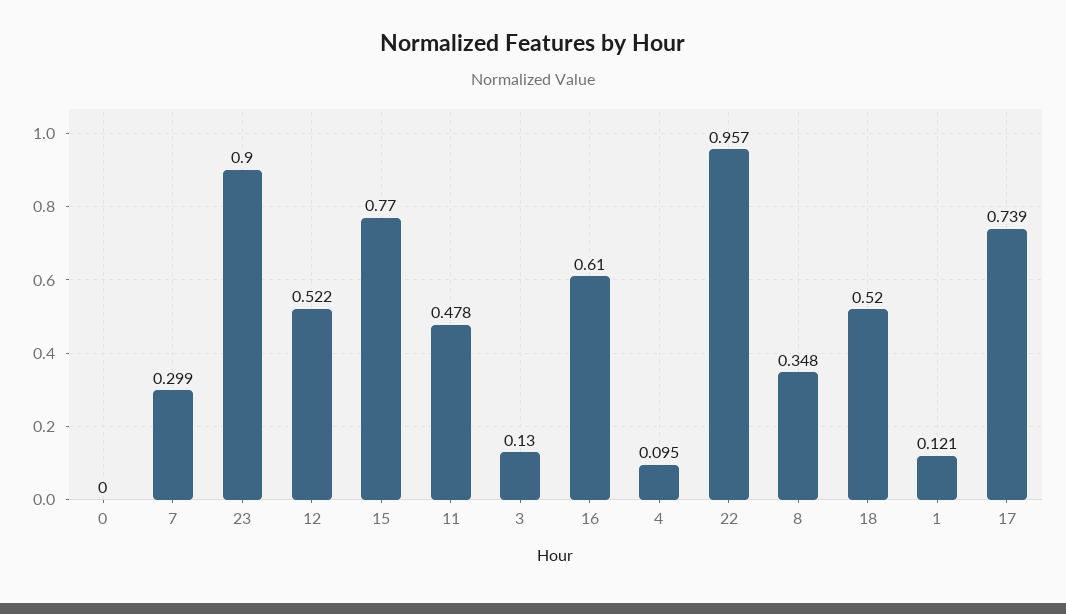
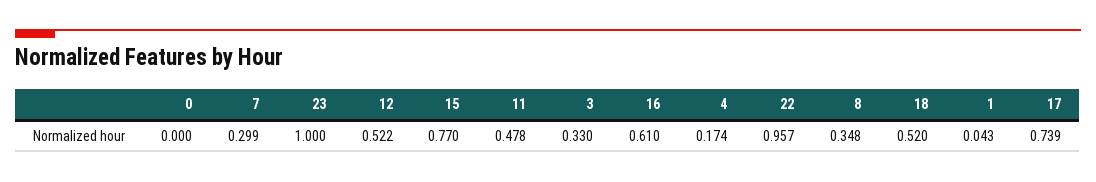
23: 0.9 -> 1
3: 0.13 -> 0.33
4: 0.095 -> 0.174
1: 0.121 -> 0.043

